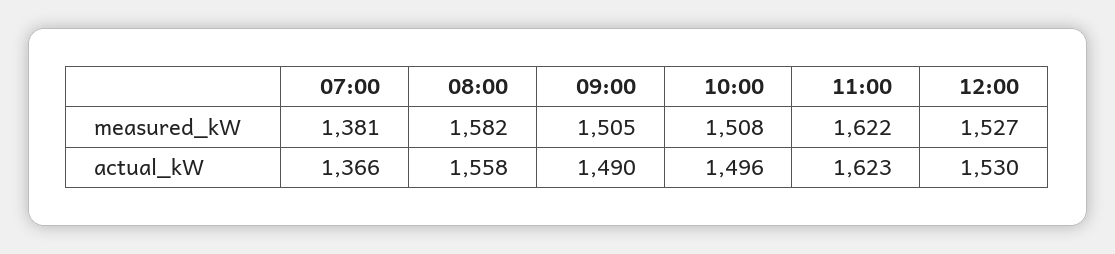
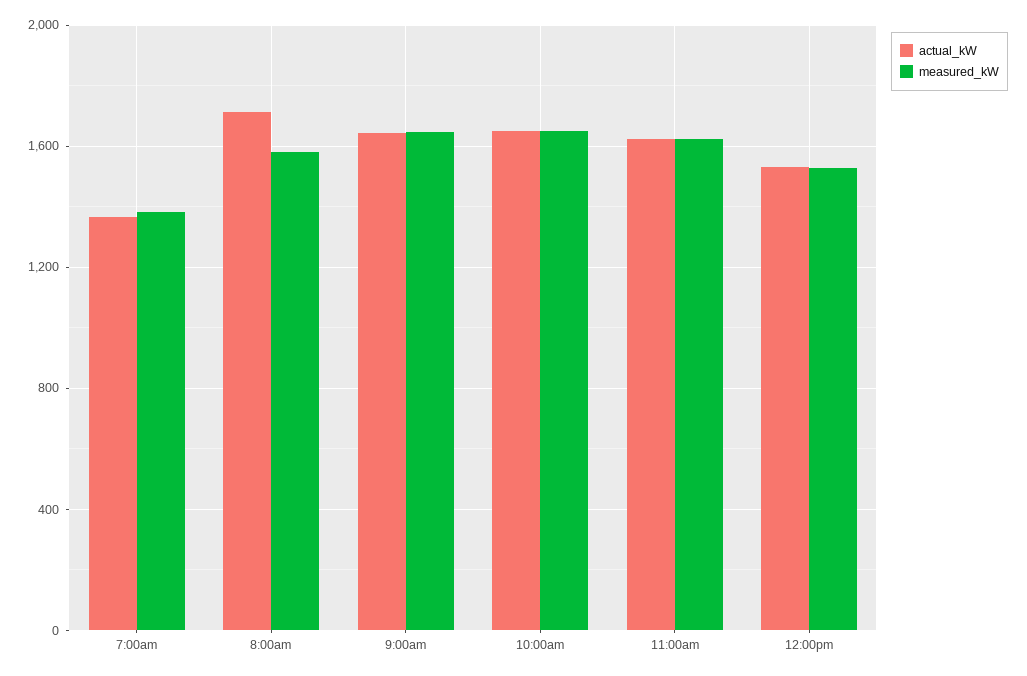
measured_kW, 09:00: 1505 -> 1650
measured_kW, 10:00: 1508 -> 1650
actual_kW, 08:00: 1558 -> 1700
actual_kW, 09:00: 1490 -> 1650
actual_kW, 10:00: 1496 -> 1650

